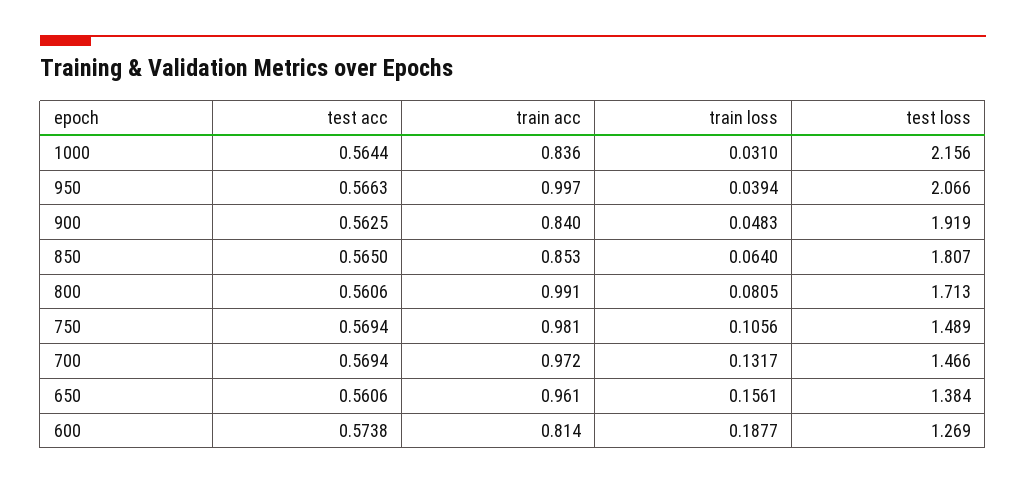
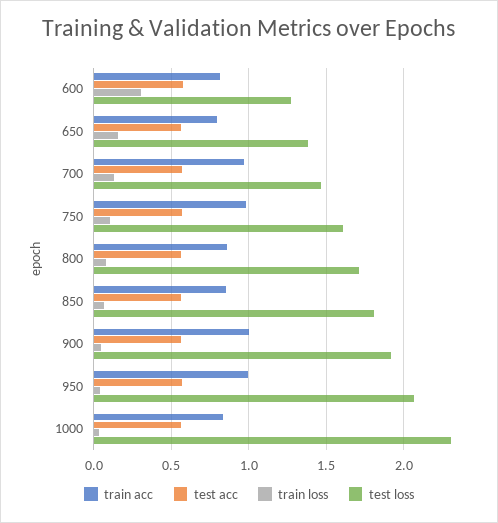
test loss, 1000: 2.156 -> 2.3
train acc, 900: 0.84 -> 1
train acc, 800: 0.991 -> 0.85
test loss, 750: 1.489 -> 1.6
train acc, 650: 0.961 -> 0.8
train loss, 600: 0.1877 -> 0.3

